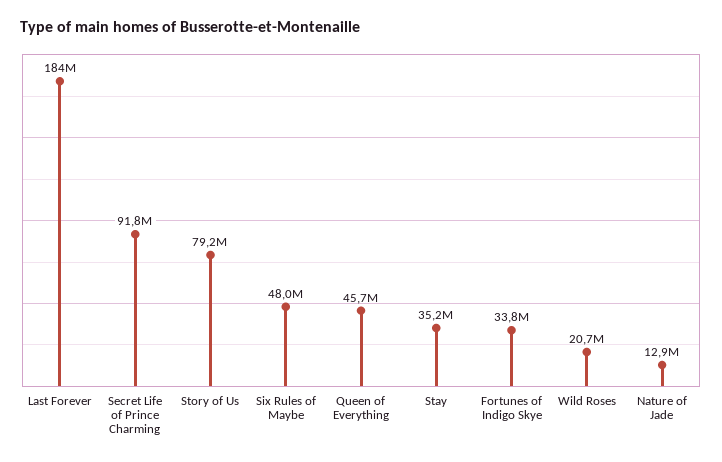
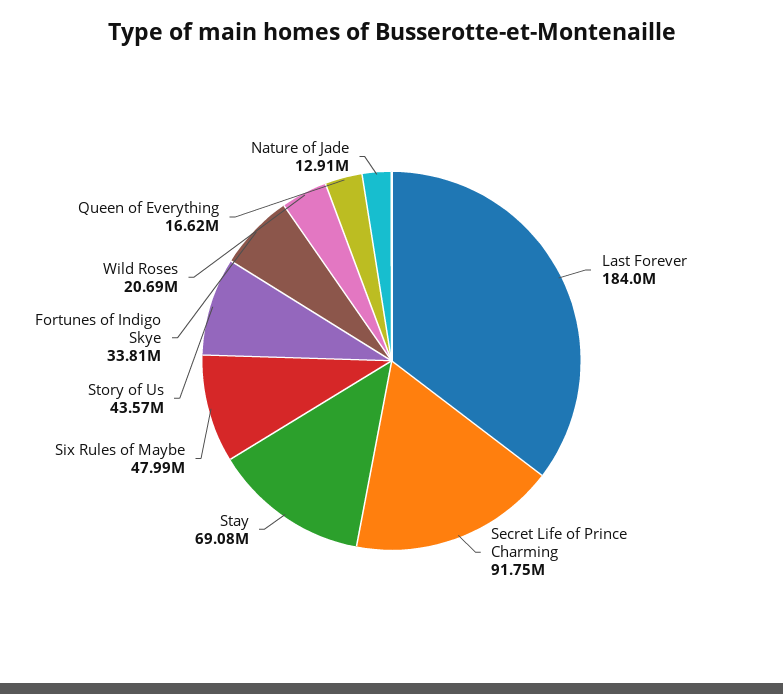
Story of Us: 79200000 -> 43570000
Queen of Everything: 45700000 -> 16620000
Stay: 35200000 -> 69080000

